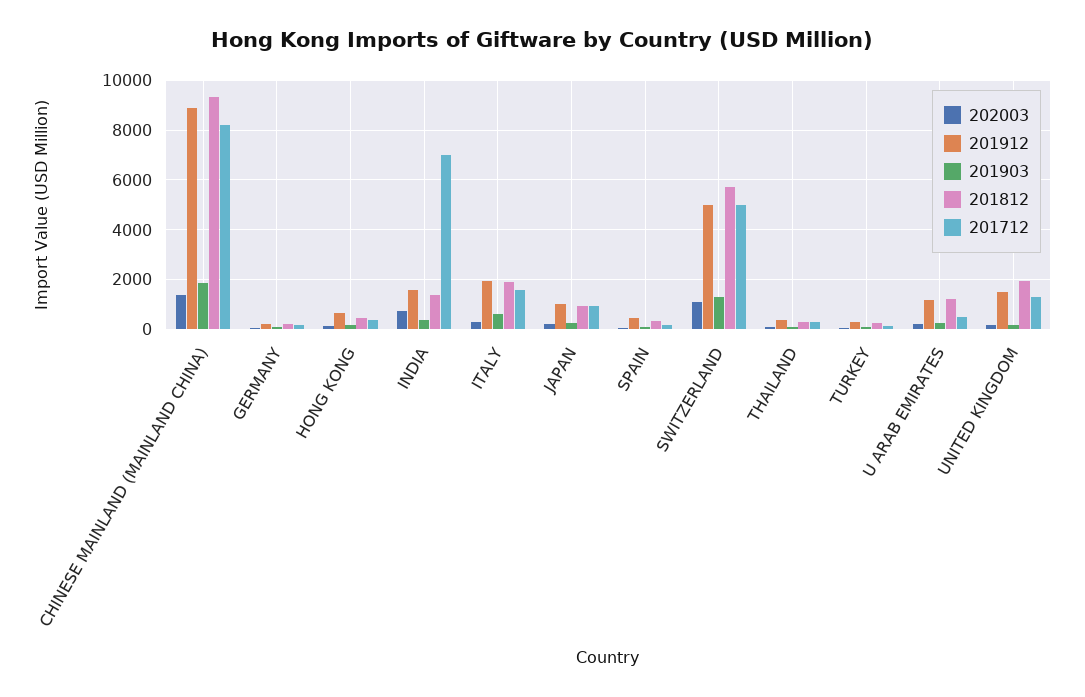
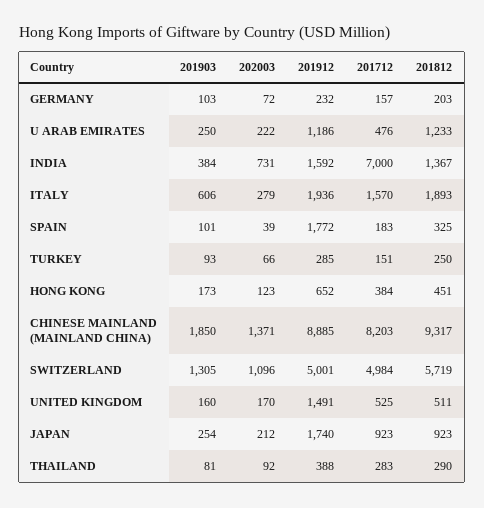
201912, JAPAN: 1000 -> 1740
201912, SPAIN: 500 -> 1772
201812, UNITED KINGDOM: 2000 -> 511
201712, UNITED KINGDOM: 1250 -> 525

